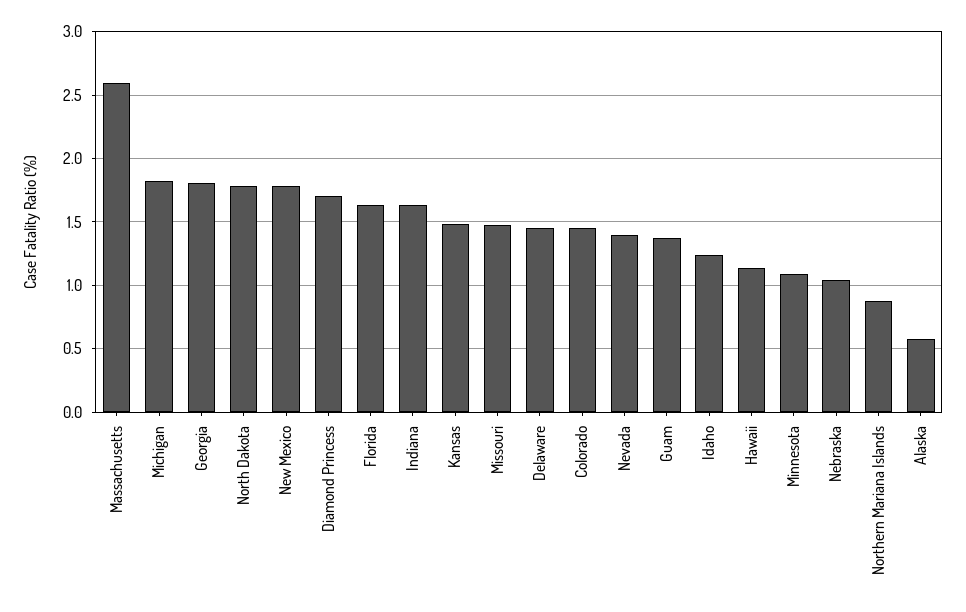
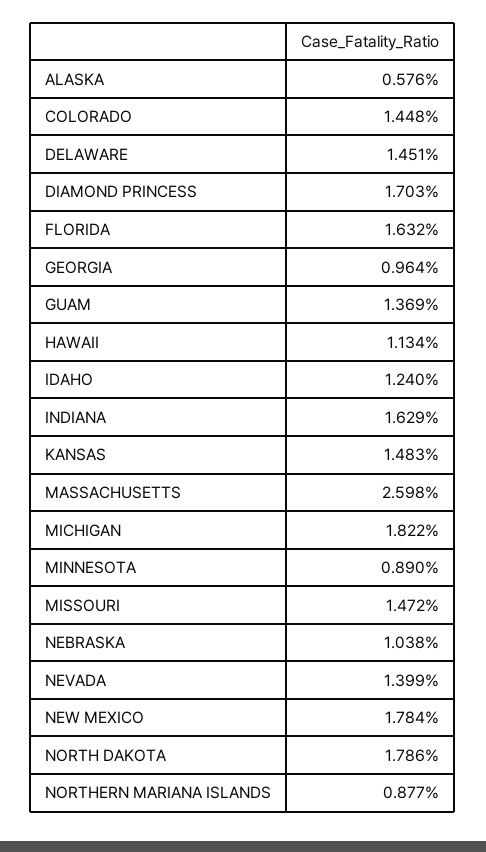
Georgia: 1.8 -> 0.964
Minnesota: 1.1 -> 0.89

